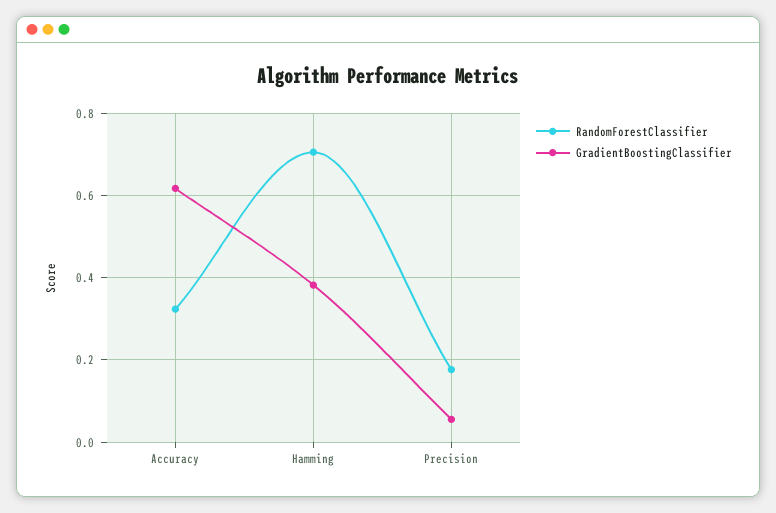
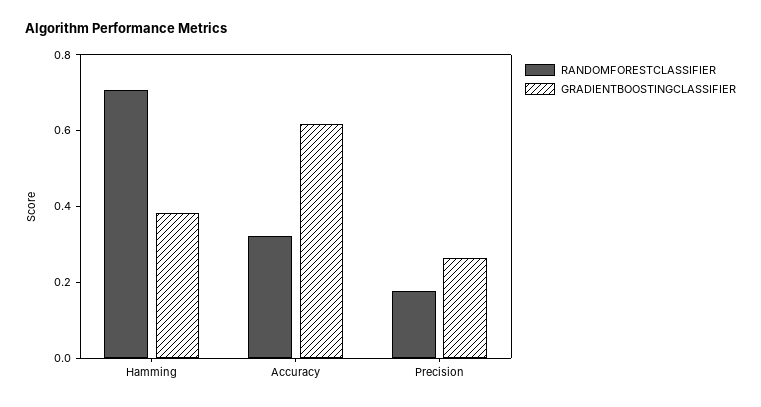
GradientBoostingClassifier, Precision: 0.06 -> 0.25

